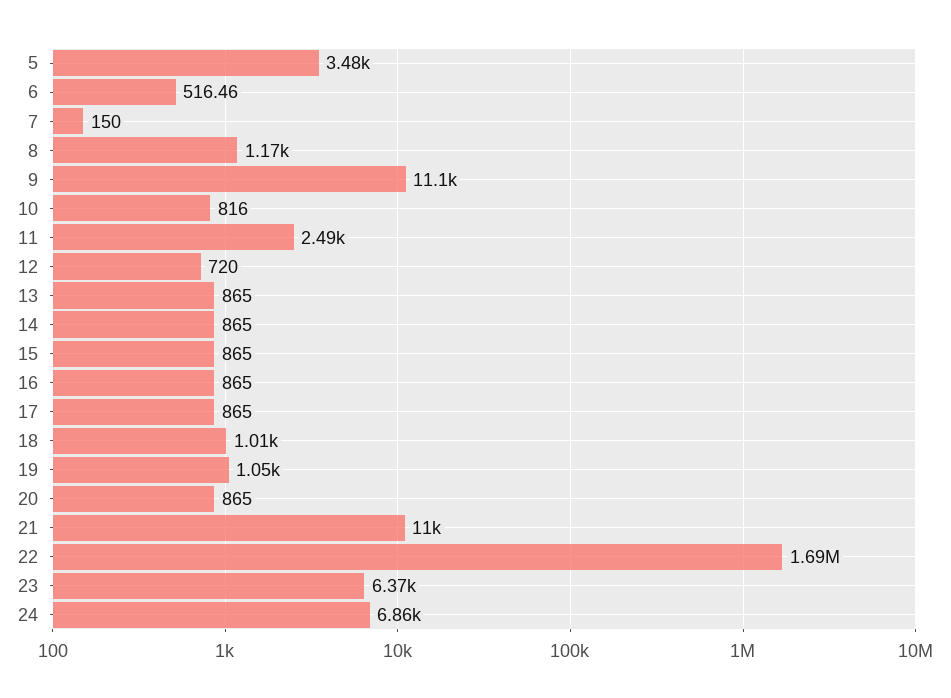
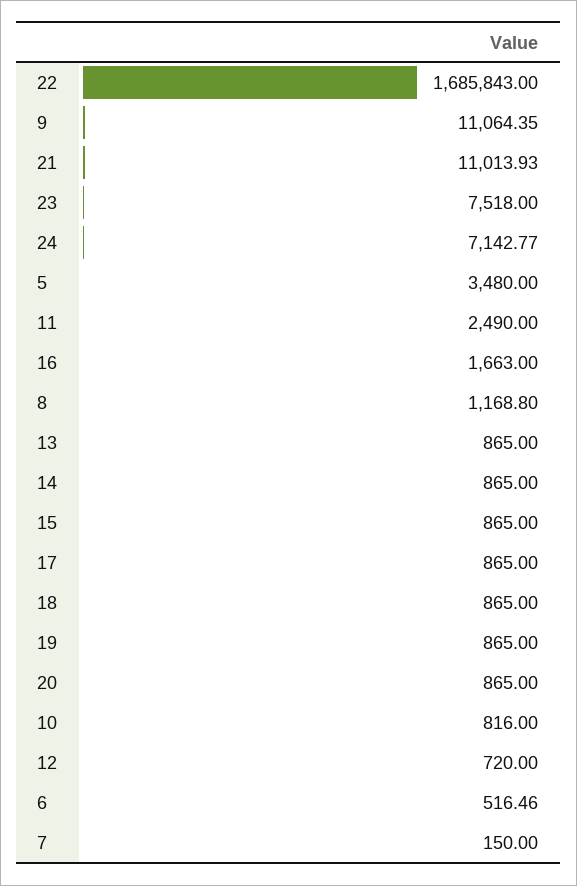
16: 865 -> 1663
18: 1010 -> 865
19: 1050 -> 865
23: 6370 -> 7518
24: 6860 -> 7142.77

